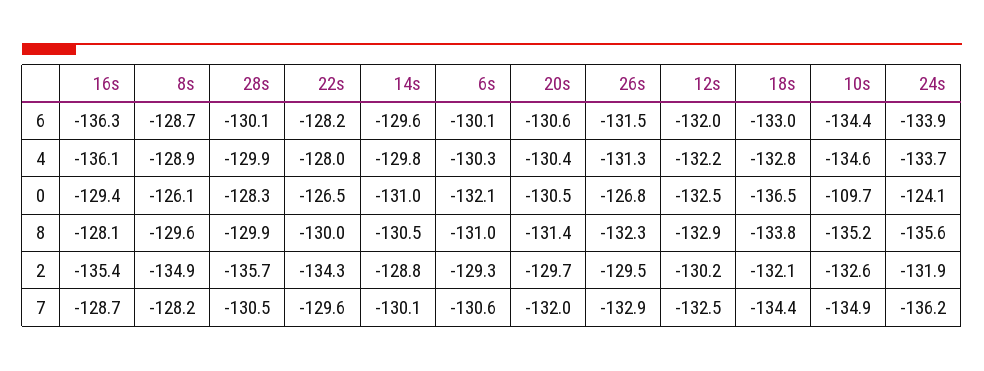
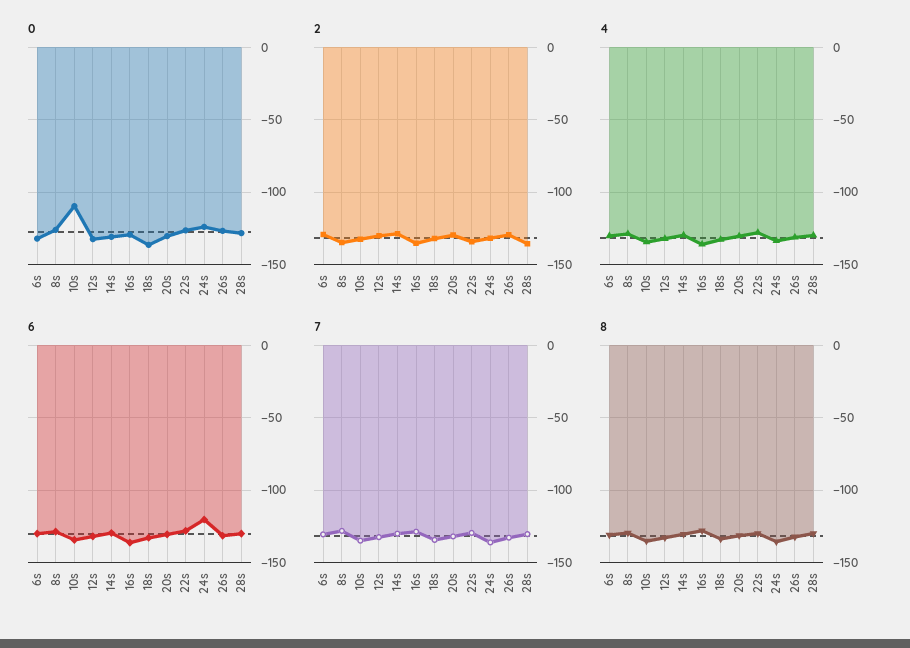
6, 24s: -133.9 -> -120

